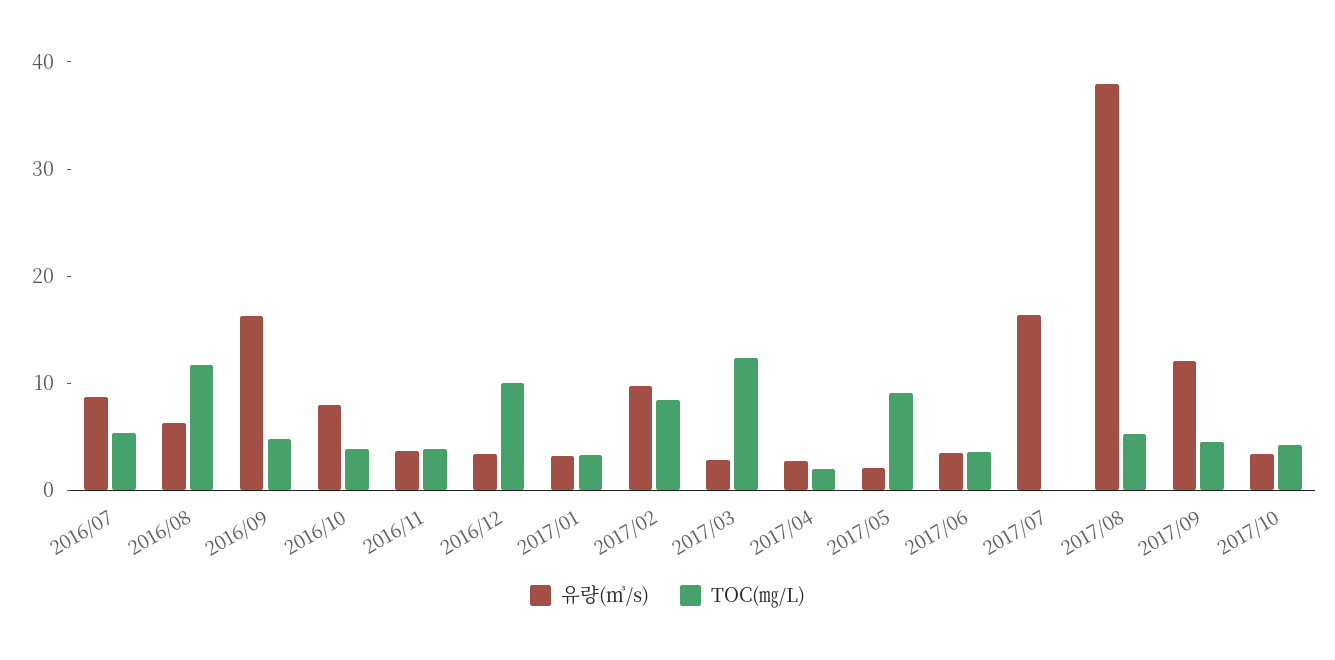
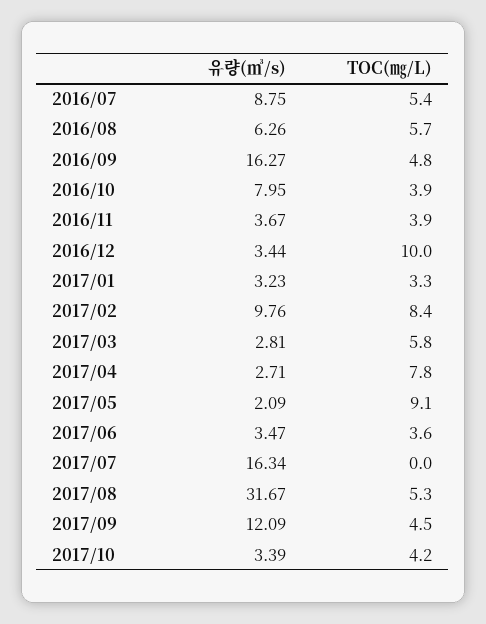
TOC(㎎/L), 2016/08: 12 -> 5.7
TOC(㎎/L), 2017/03: 12 -> 5.8
TOC(㎎/L), 2017/04: 2 -> 7.8
유량(㎥/s), 2017/08: 38 -> 31.67

